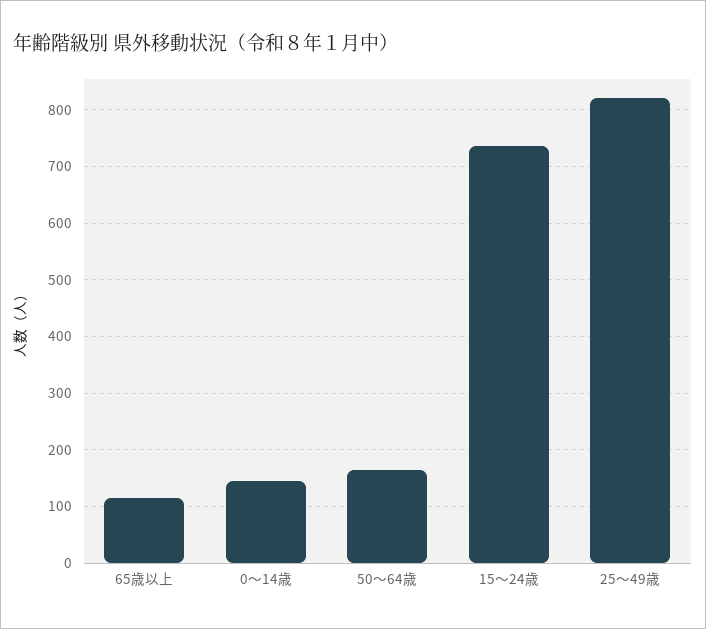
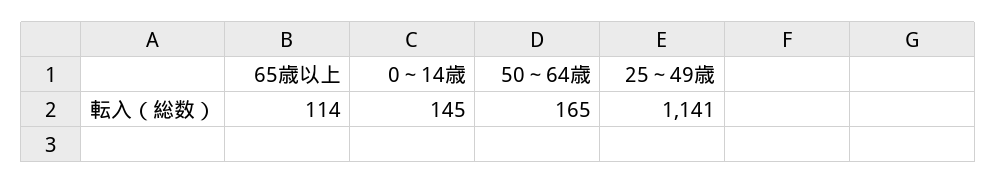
15～24歳: 740 -> none
25～49歳: 820 -> 1141

